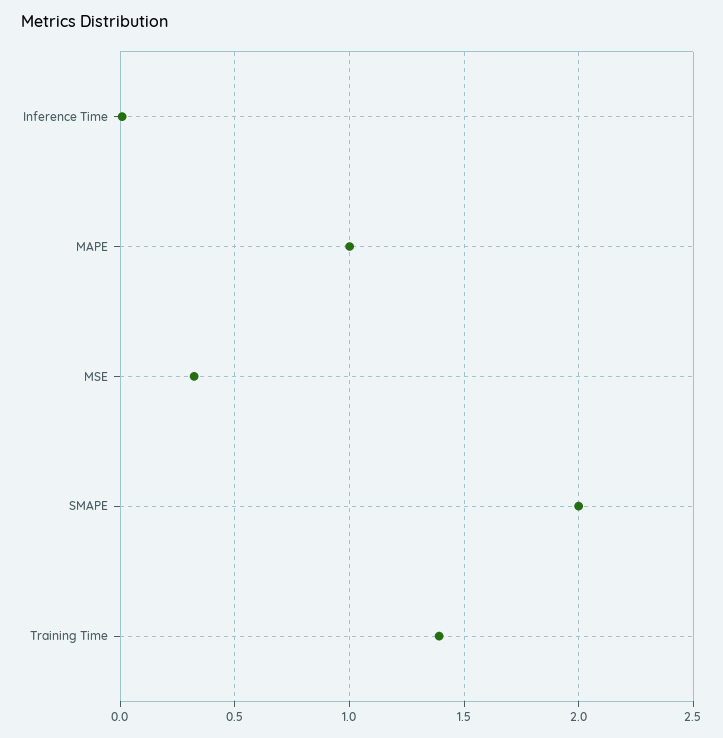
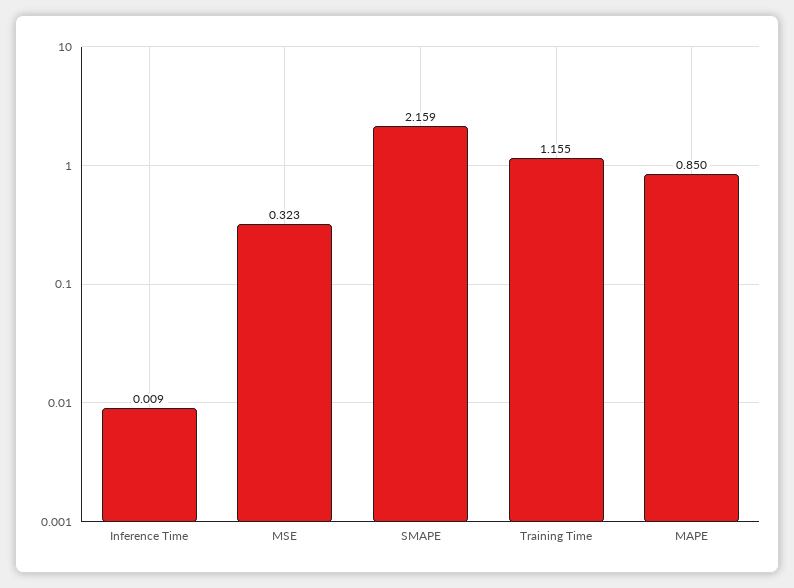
MAPE: 1 -> 0.85
SMAPE: 2 -> 2.159
Training Time: 1.4 -> 1.155

